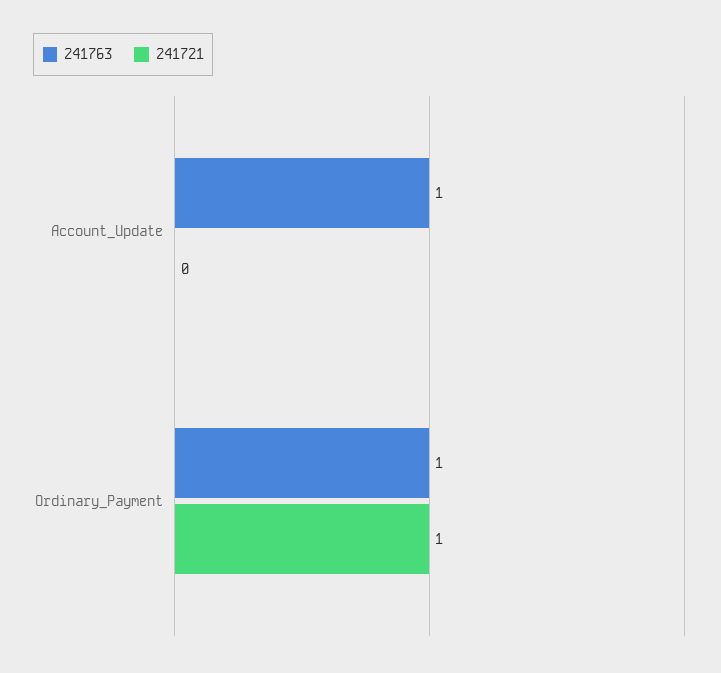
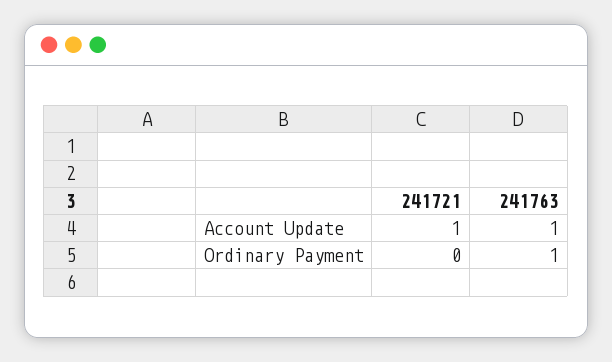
241721, Account_Update: 0 -> 1
241721, Ordinary_Payment: 1 -> 0

